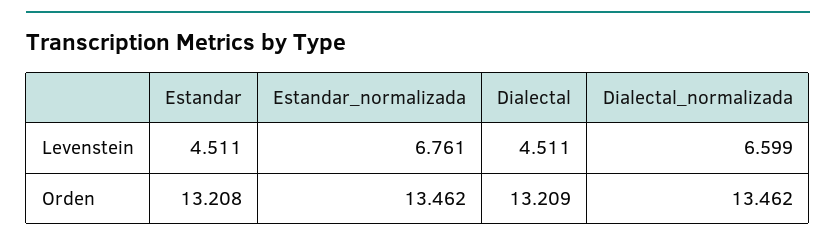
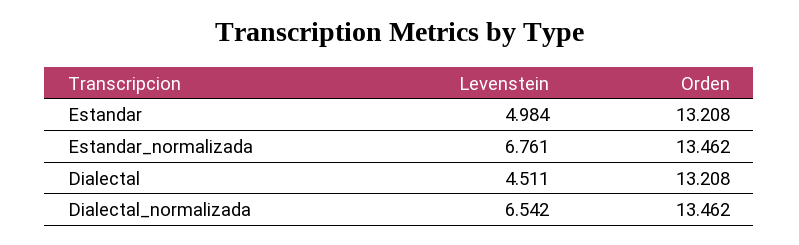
Estandar, Levenstein: 4.511 -> 4.984
Dialectal_normalizada, Levenstein: 6.599 -> 6.542
Dialectal, Orden: 13.209 -> 13.208

